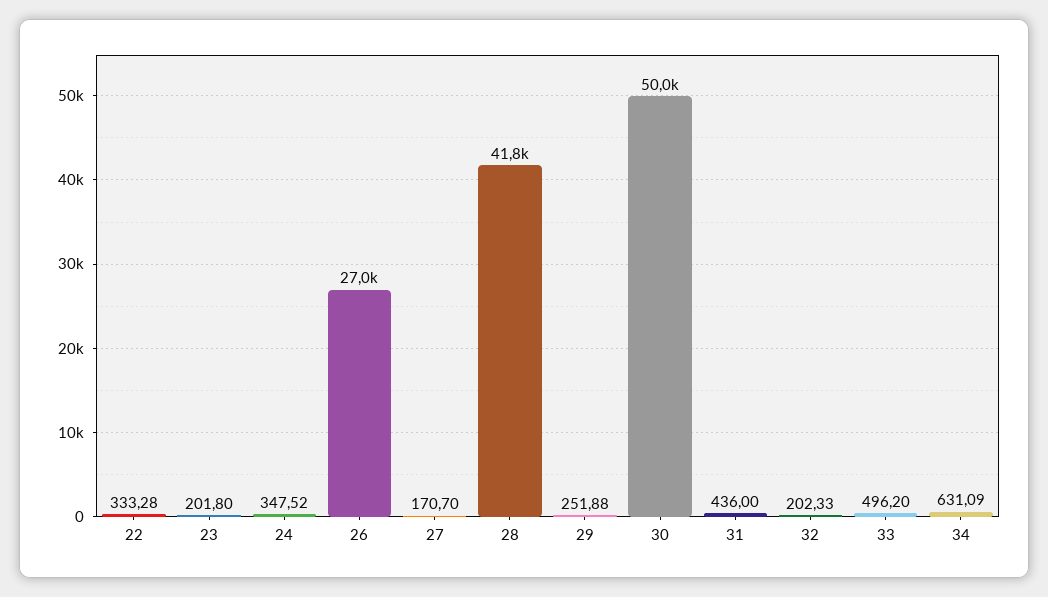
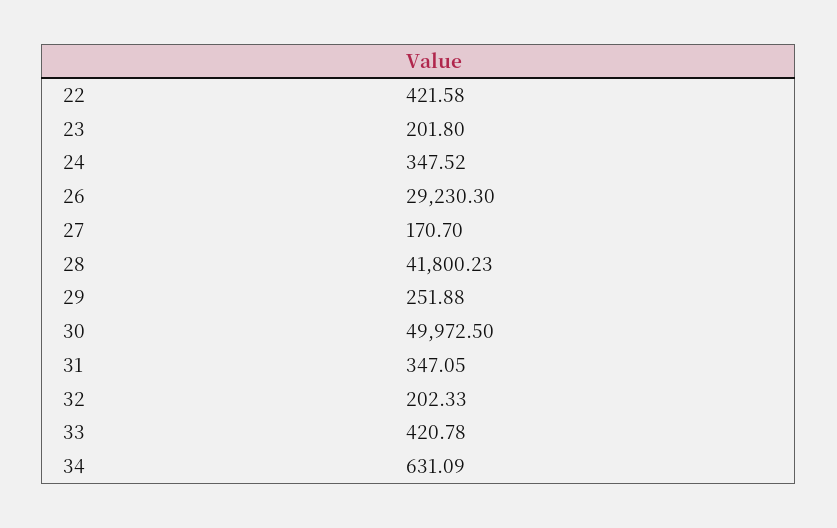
22: 333.28 -> 421.58
26: 27000 -> 29230.3
31: 436 -> 347.05
33: 496.2 -> 420.78

